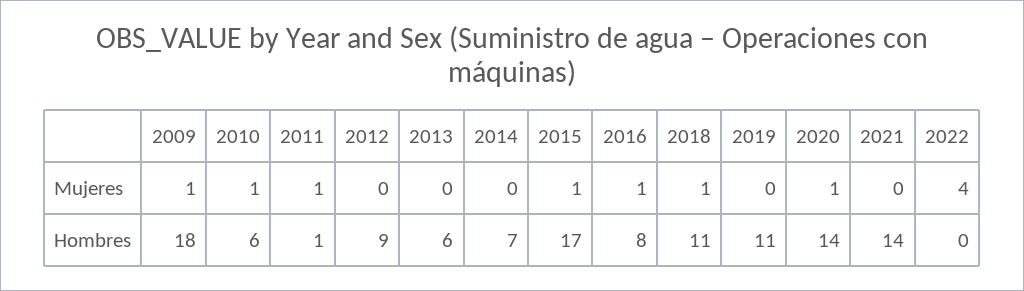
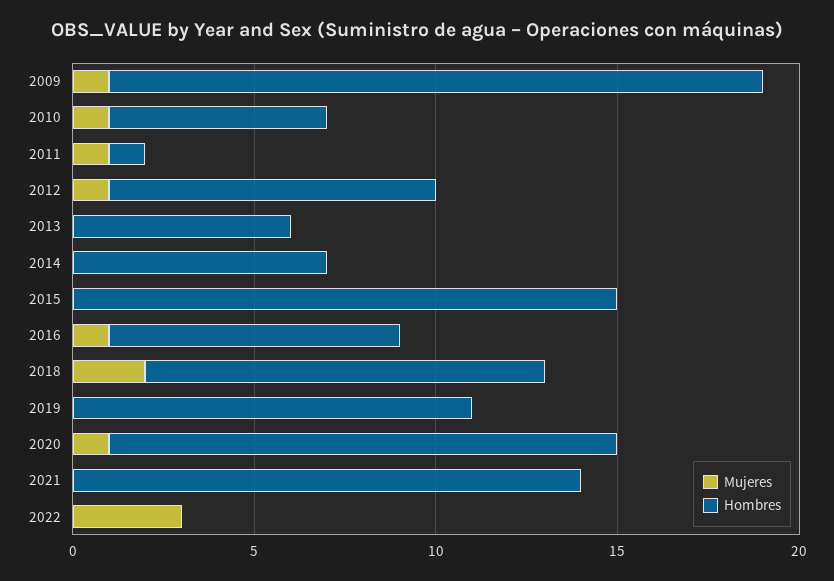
Mujeres, 2012: 0 -> 1
Mujeres, 2015: 1 -> 0
Mujeres, 2018: 1 -> 2
Mujeres, 2022: 4 -> 3
Hombres, 2015: 17 -> 15

